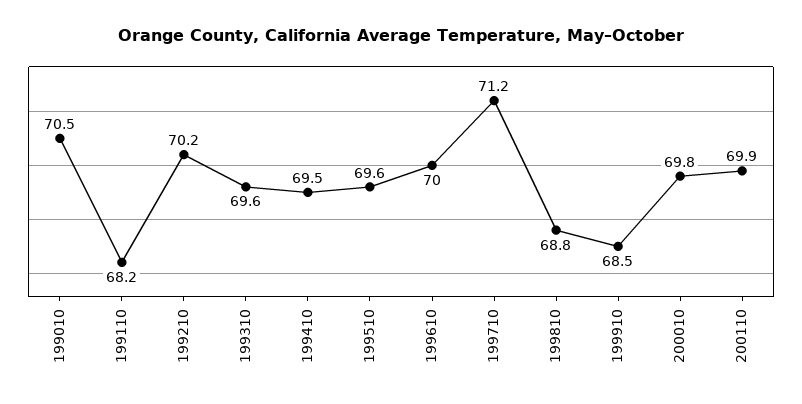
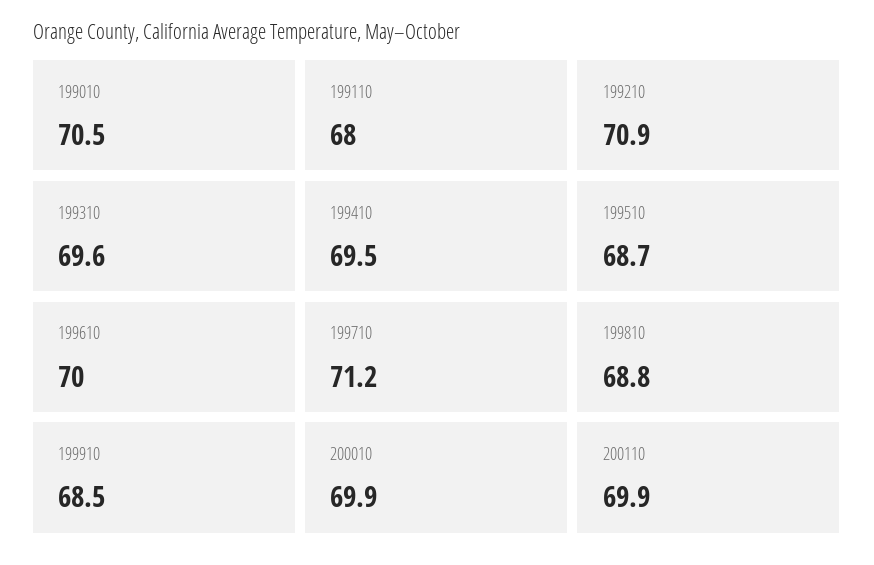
199110: 68.2 -> 68
199210: 70.2 -> 70.9
199510: 69.6 -> 68.7
200010: 69.8 -> 69.9

